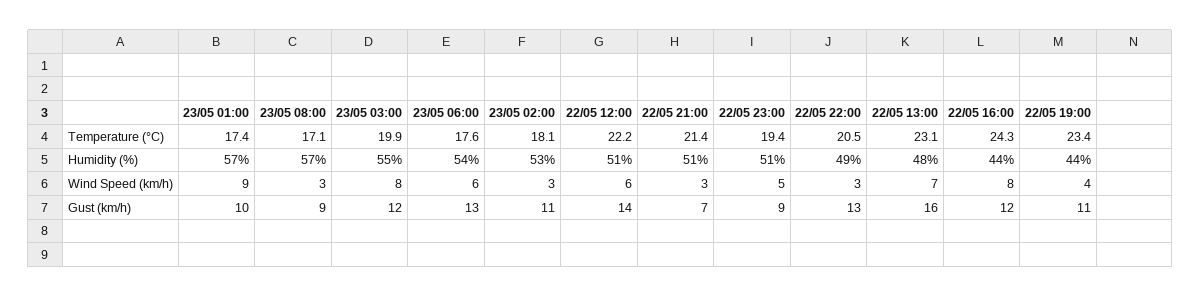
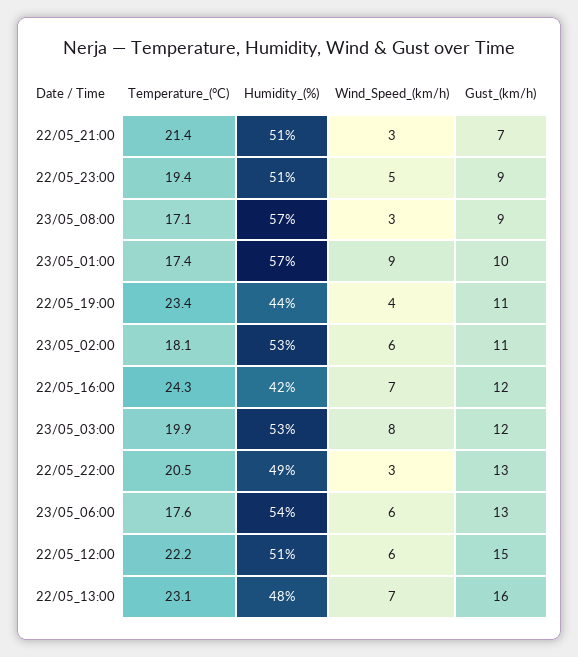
23/05 03:00, Humidity (%): 55 -> 53
22/05 16:00, Humidity (%): 44 -> 42
23/05 02:00, Wind Speed (km/h): 3 -> 6
22/05 16:00, Wind Speed (km/h): 8 -> 7
22/05 12:00, Gust (km/h): 14 -> 15

